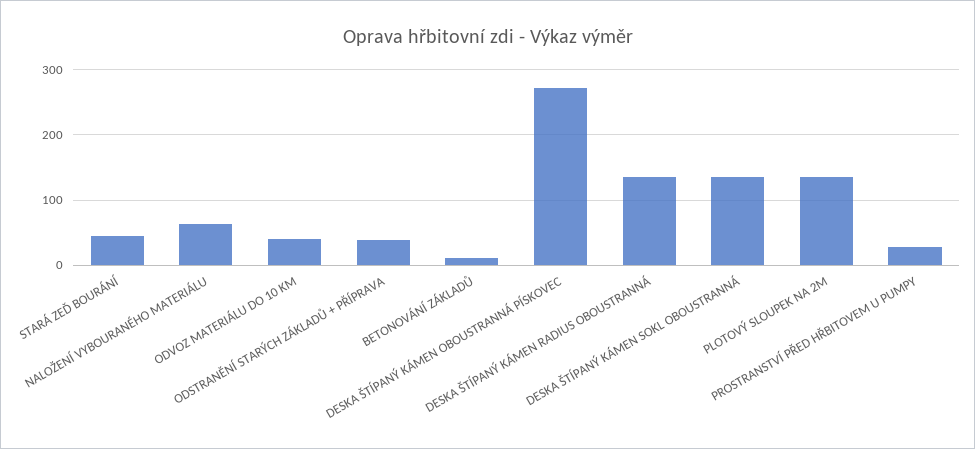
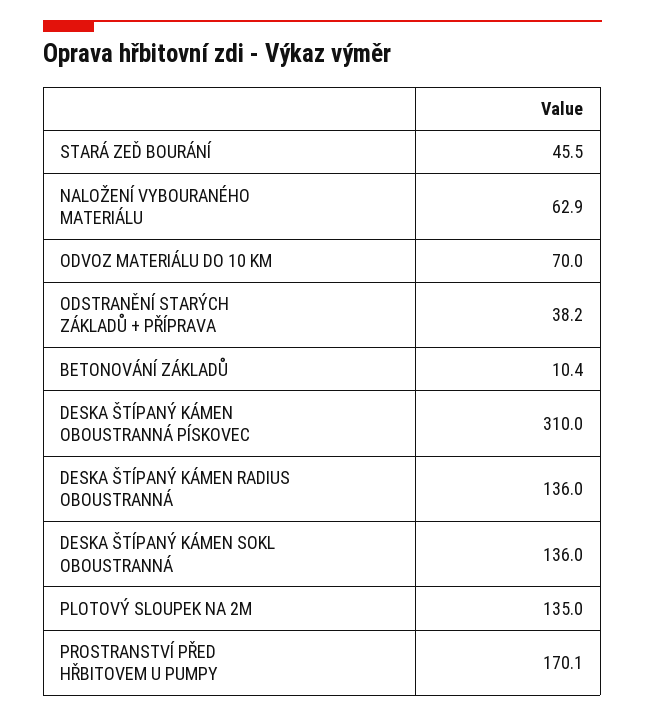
ODVOZ MATERIÁLU DO 10 KM: 40 -> 70
DESKA ŠTÍPANÝ KÁMEN OBOUSTRANNÁ PÍSKOVEC: 270 -> 310
PROSTRANSTVÍ PŘED HŘBITOVEM U PUMPY: 30 -> 170.1

